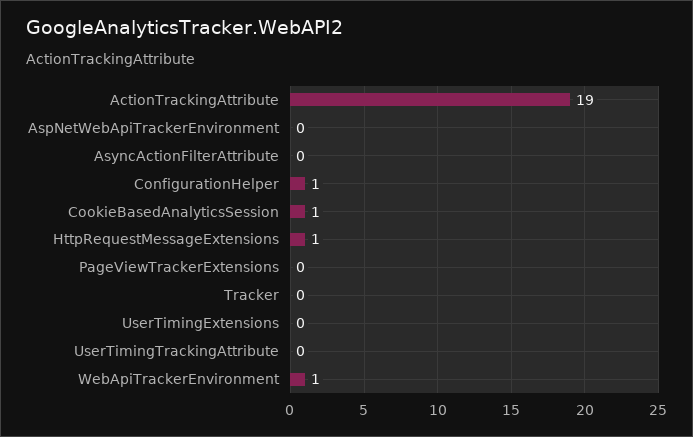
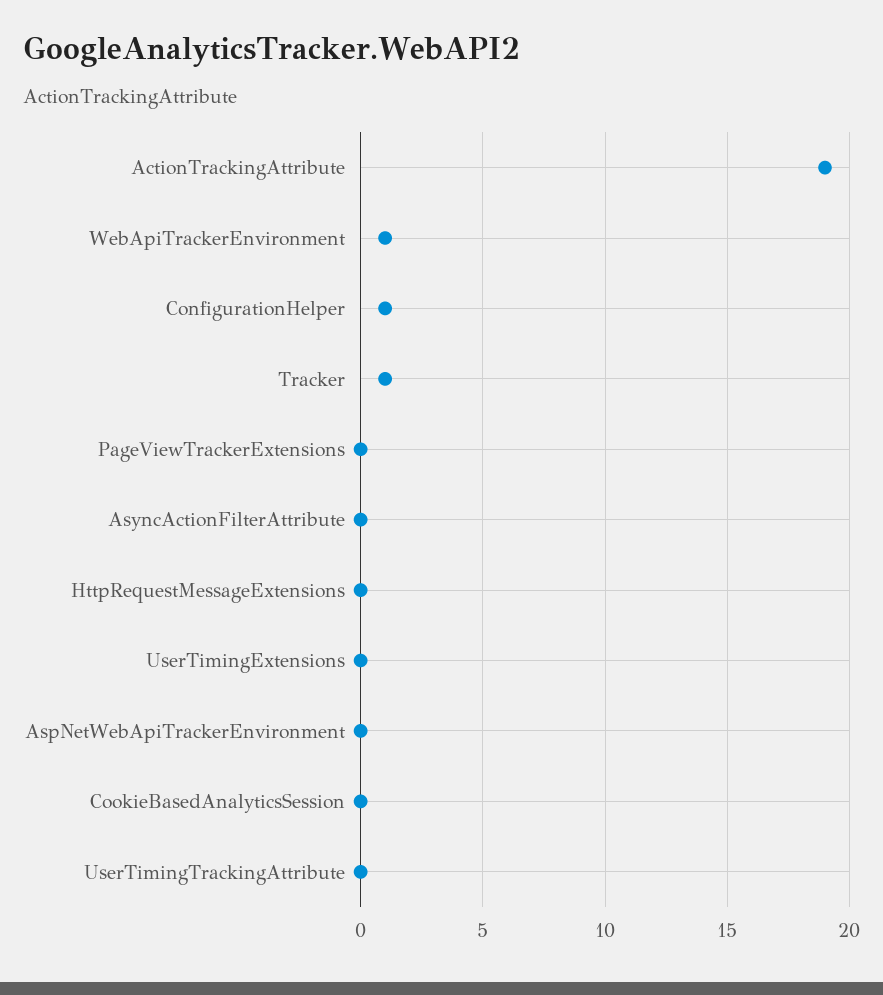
CookieBasedAnalyticsSession: 1 -> 0
HttpRequestMessageExtensions: 1 -> 0
Tracker: 0 -> 1

